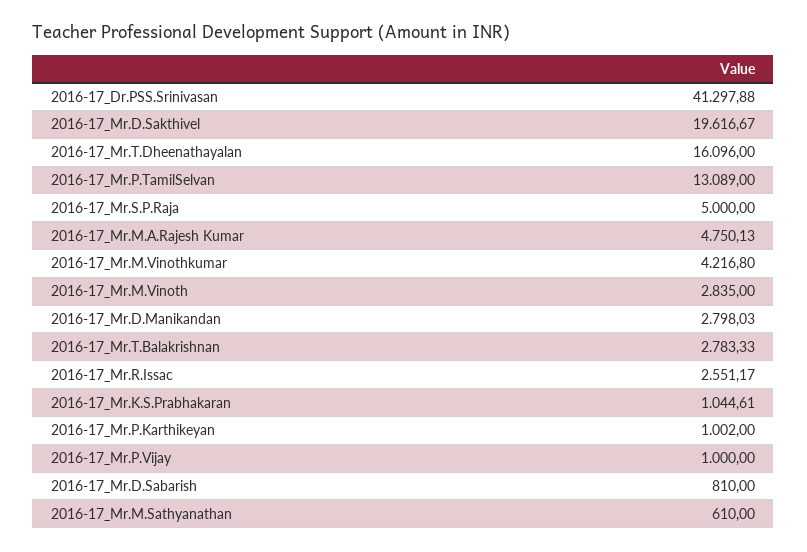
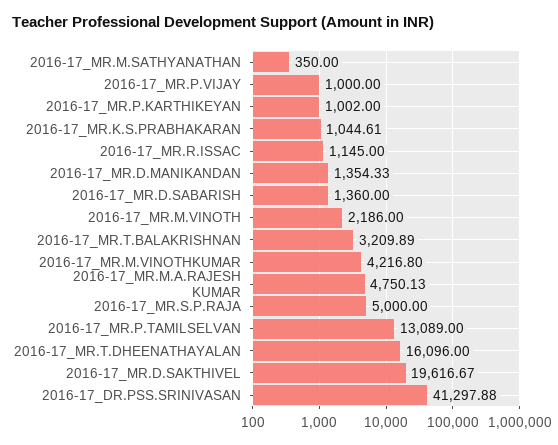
2016-17_Mr.M.Vinoth: 2835 -> 2186
2016-17_Mr.D.Manikandan: 2798.03 -> 1354.33
2016-17_Mr.T.Balakrishnan: 2783.33 -> 3209.89
2016-17_Mr.R.Issac: 2551.17 -> 1145
2016-17_Mr.D.Sabarish: 810 -> 1360
2016-17_Mr.M.Sathyanathan: 610 -> 350

